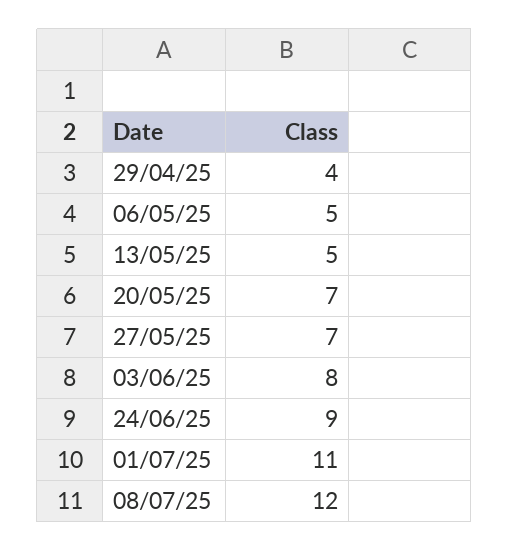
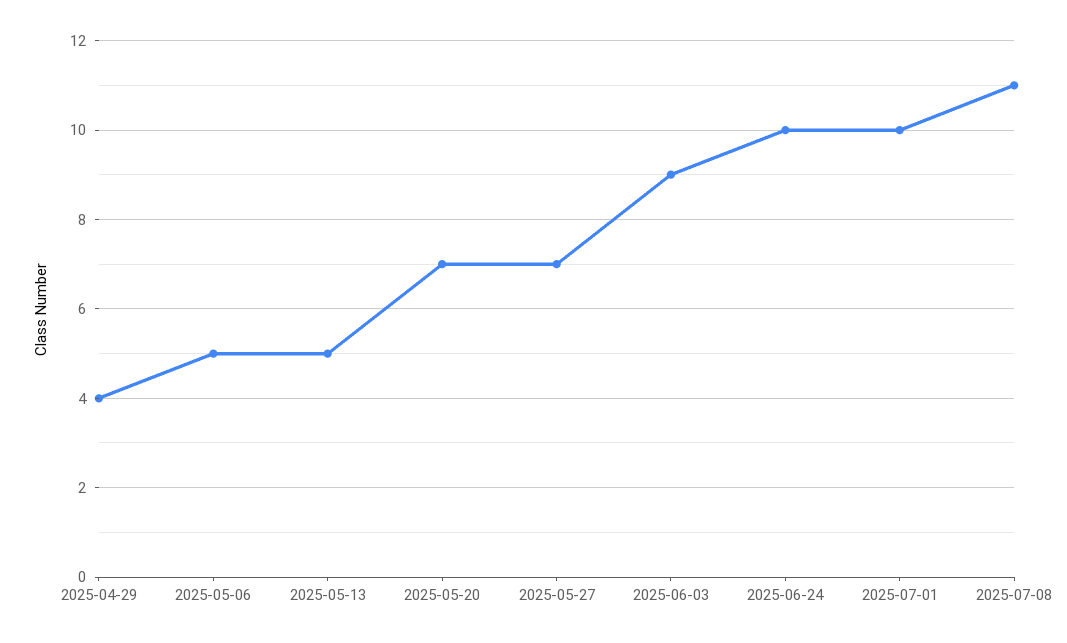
03/06/25: 8 -> 9
24/06/25: 9 -> 10
01/07/25: 11 -> 10
08/07/25: 12 -> 11

